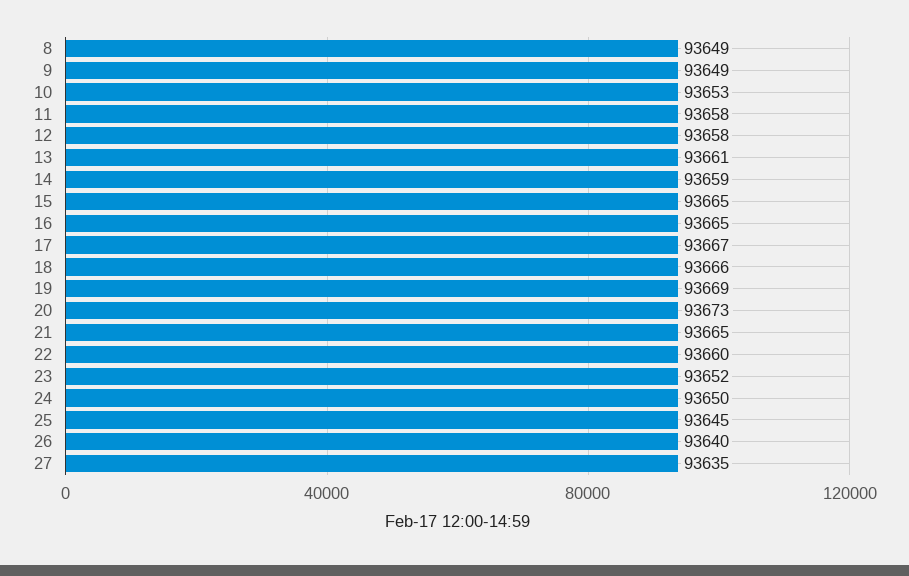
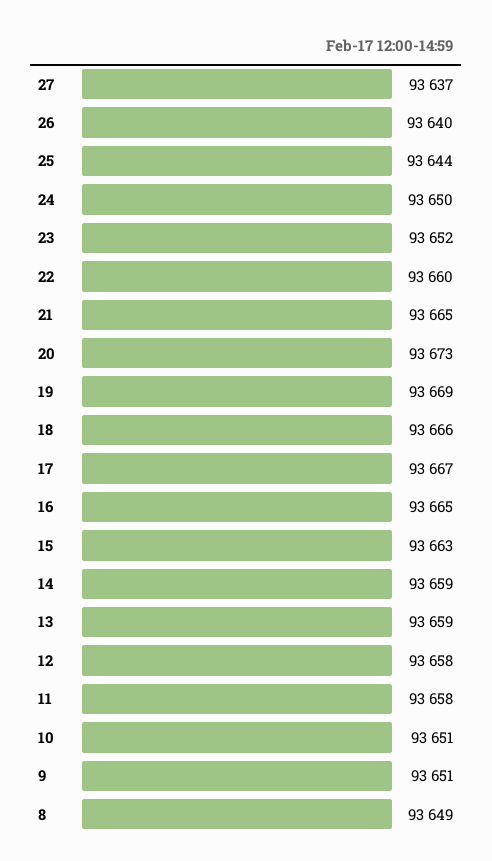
9: 93649 -> 93651
10: 93653 -> 93651
13: 93661 -> 93659
15: 93665 -> 93663
25: 93645 -> 93644
27: 93635 -> 93637

